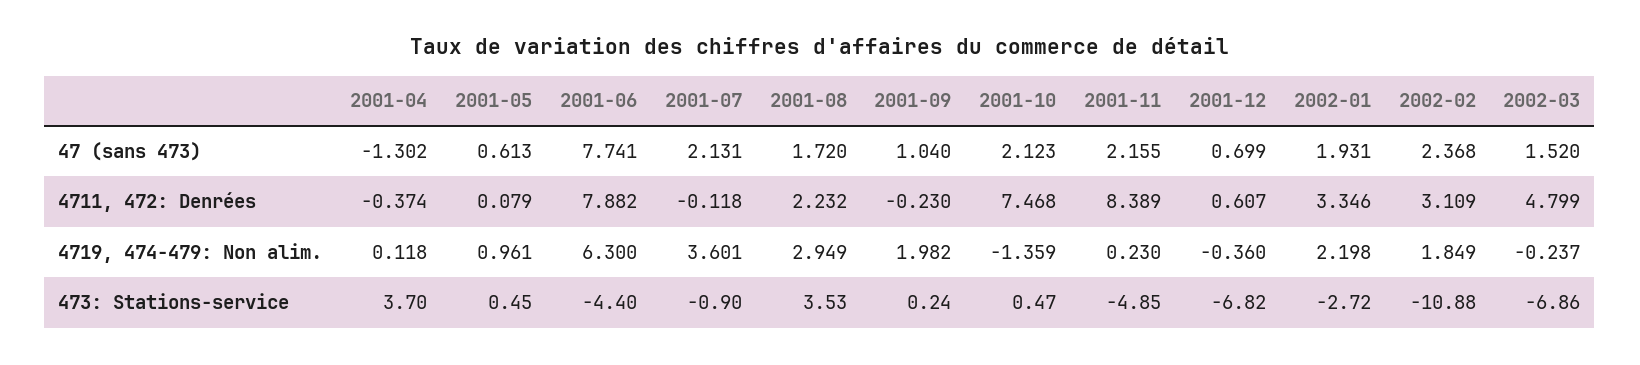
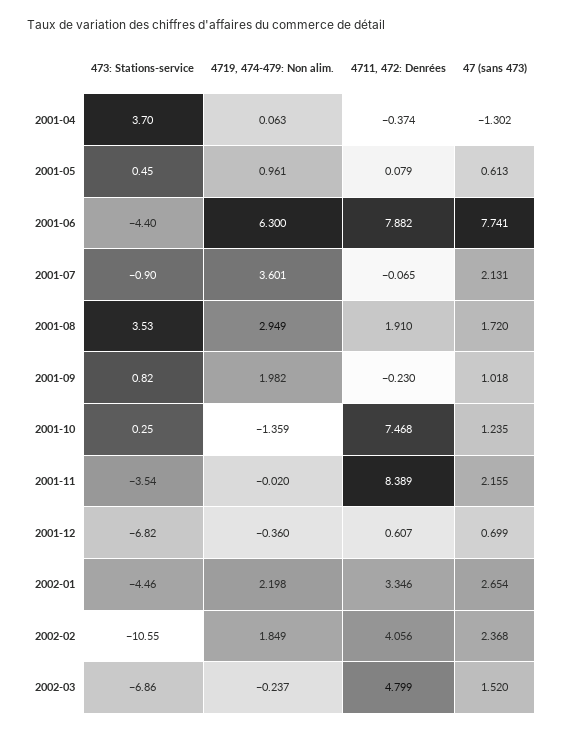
2001-09, 47 (sans 473): 1.04 -> 1.018
2001-10, 47 (sans 473): 2.123 -> 1.235
2002-01, 47 (sans 473): 1.931 -> 2.654
2001-07, 4711, 472: Denrées: -0.118 -> -0.065
2001-08, 4711, 472: Denrées: 2.232 -> 1.91
2002-02, 4711, 472: Denrées: 3.109 -> 4.056
2001-04, 4719, 474-479: Non alim.: 0.118 -> 0.063
2001-11, 4719, 474-479: Non alim.: 0.23 -> -0.02
2001-09, 473: Stations-service: 0.24 -> 0.82
2001-10, 473: Stations-service: 0.47 -> 0.25
2001-11, 473: Stations-service: -4.85 -> -3.54
2002-01, 473: Stations-service: -2.72 -> -4.46
2002-02, 473: Stations-service: -10.88 -> -10.55

